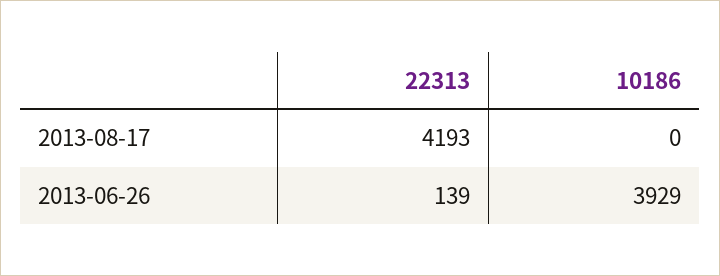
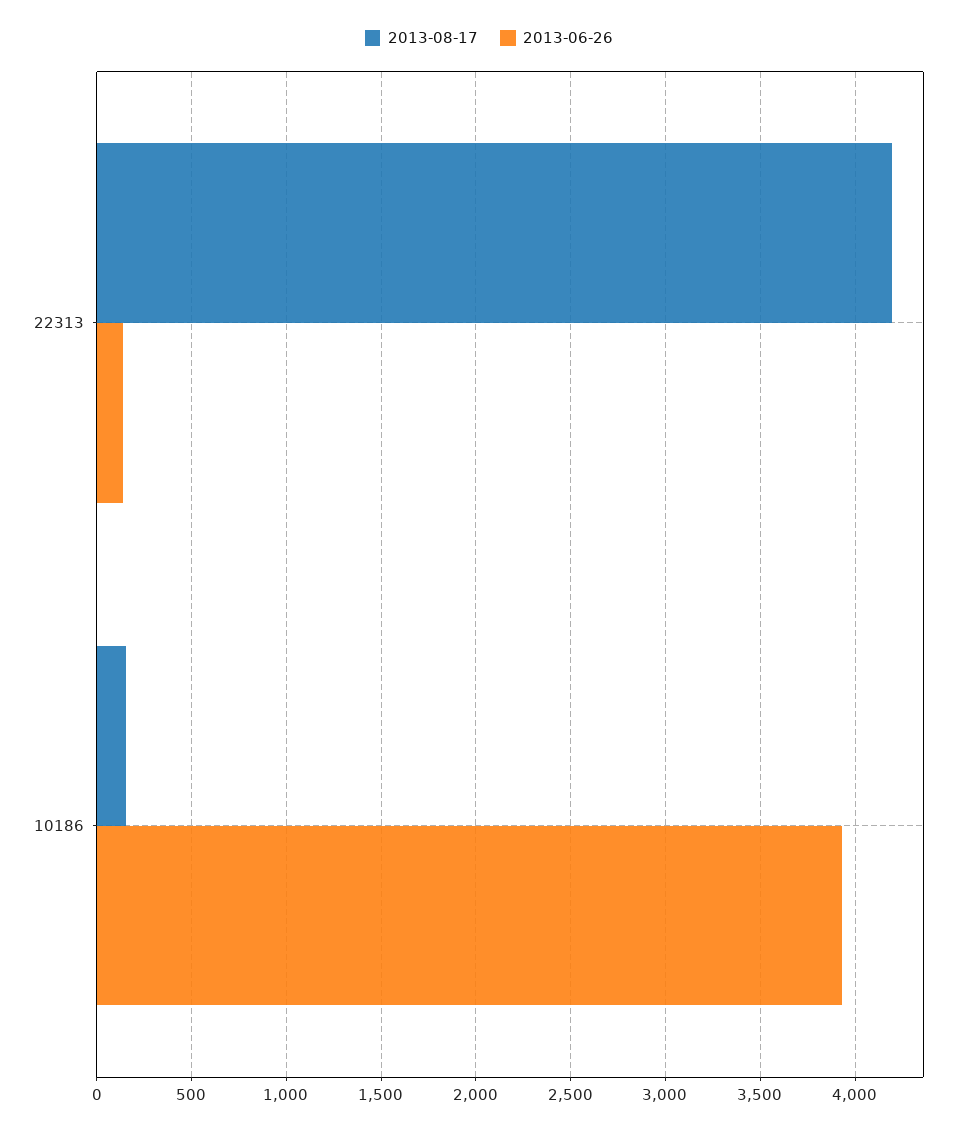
2013-08-17, 10186: 0 -> 150

